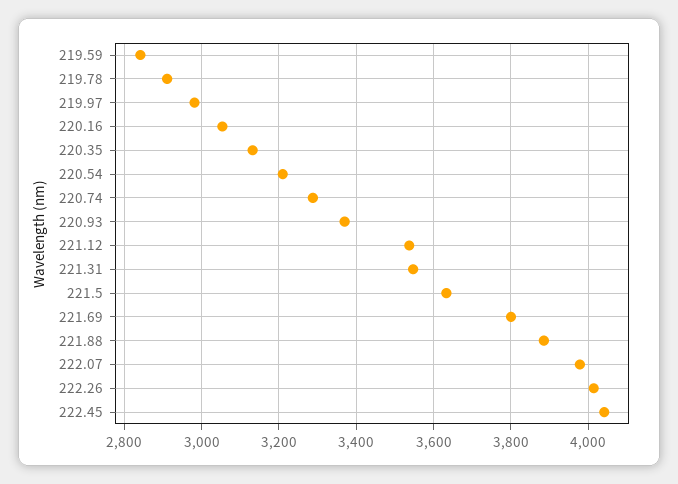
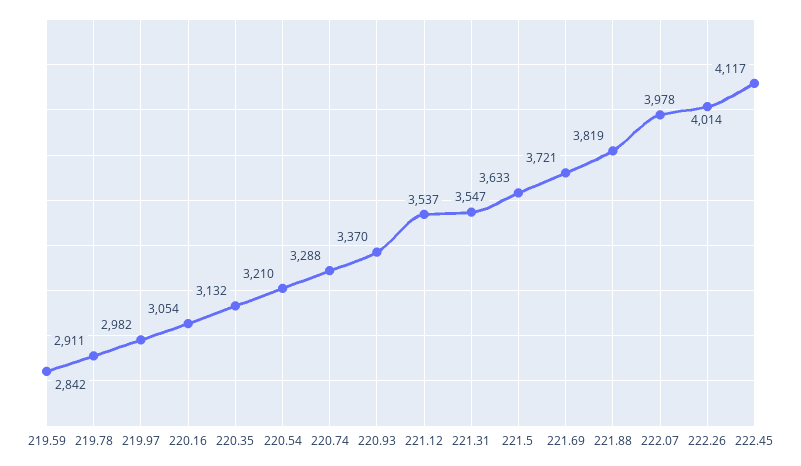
221.69: 3800 -> 3721
221.88: 3880 -> 3819
222.45: 4040 -> 4117

